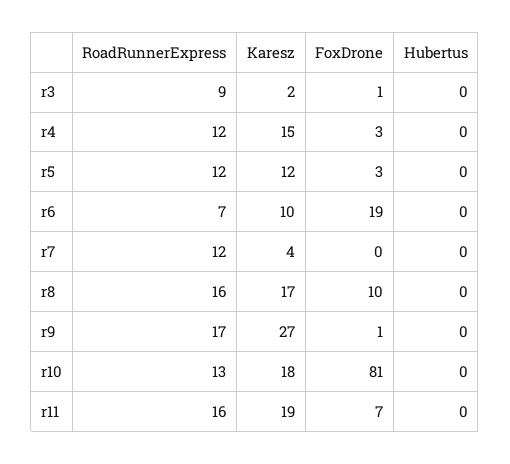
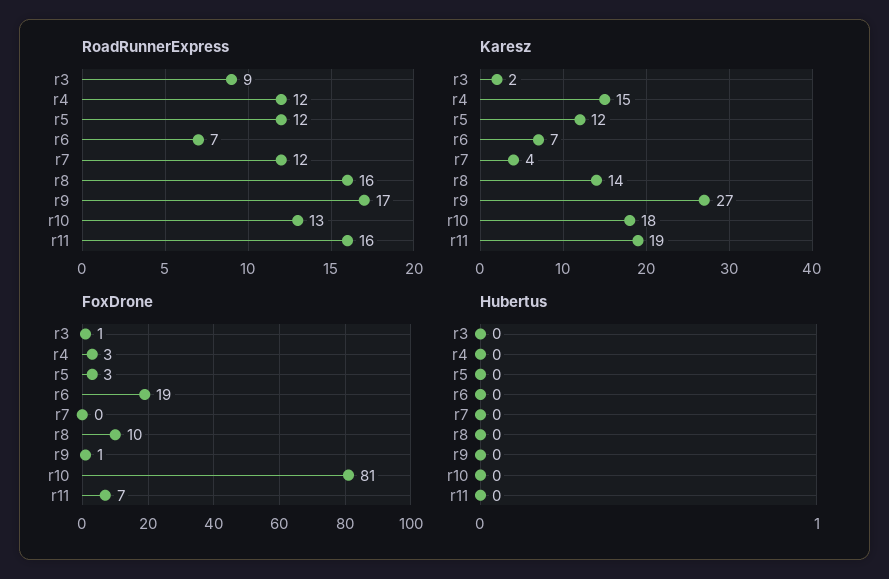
Karesz, r6: 10 -> 7
Karesz, r8: 17 -> 14

